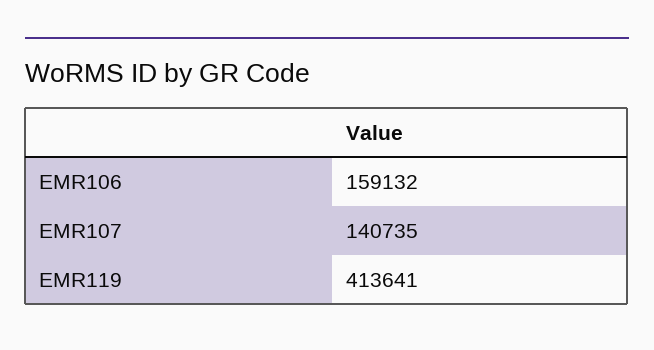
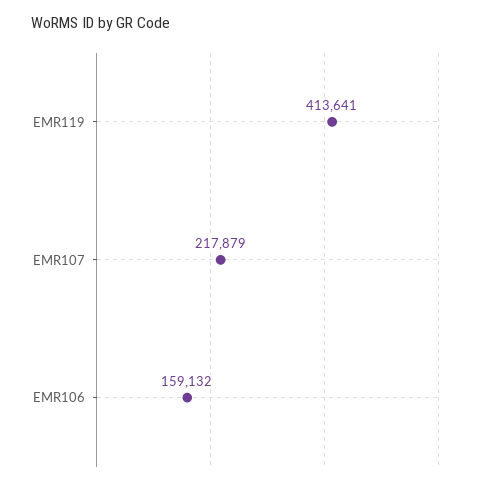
EMR107: 140735 -> 217879

